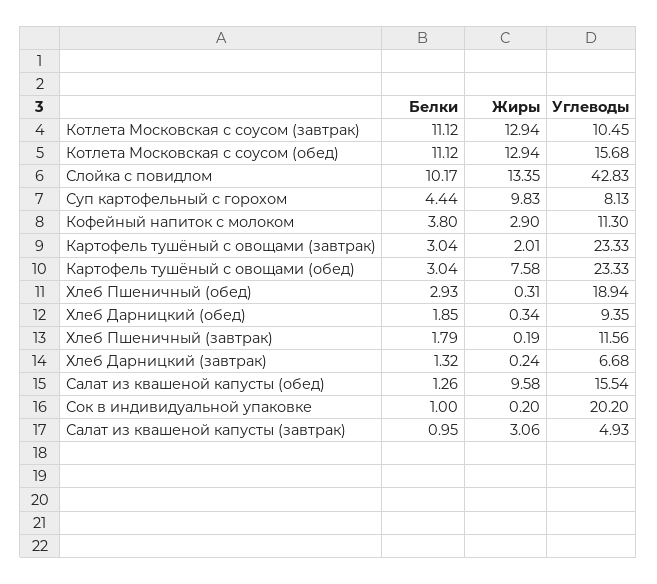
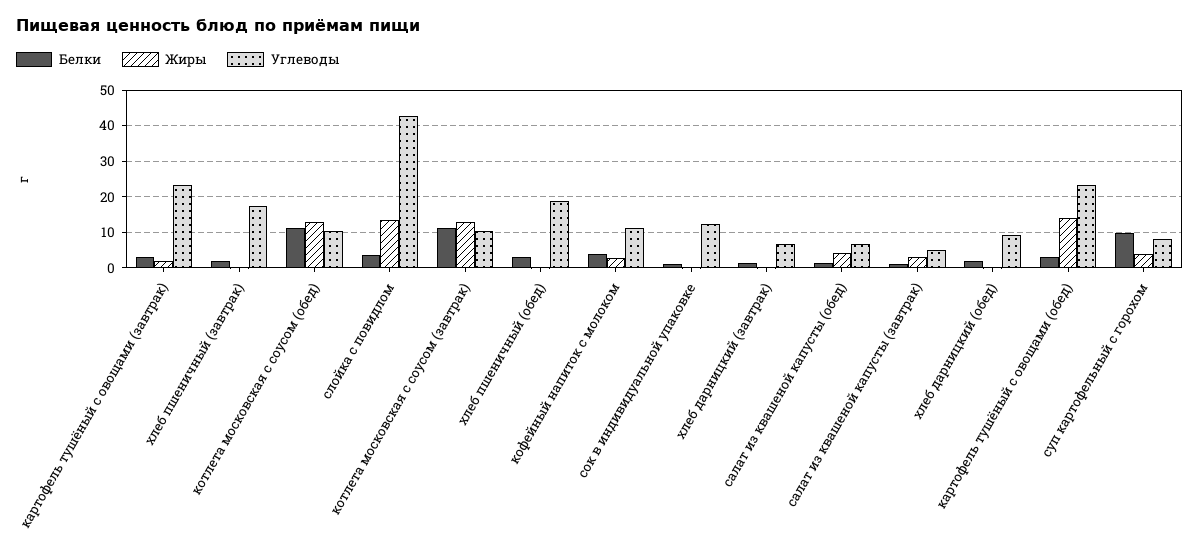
Углеводы, Котлета Московская с соусом (обед): 15.68 -> 10
Белки, Слойка с повидлом: 10.17 -> 4
Белки, Суп картофельный с горохом: 4.44 -> 10
Жиры, Суп картофельный с горохом: 9.83 -> 4
Жиры, Картофель тушёный с овощами (обед): 7.58 -> 14
Углеводы, Хлеб Пшеничный (завтрак): 11.56 -> 18
Жиры, Салат из квашеной капусты (обед): 9.58 -> 4
Углеводы, Салат из квашеной капусты (обед): 15.54 -> 6
Углеводы, Сок в индивидуальной упаковке: 20.2 -> 12

